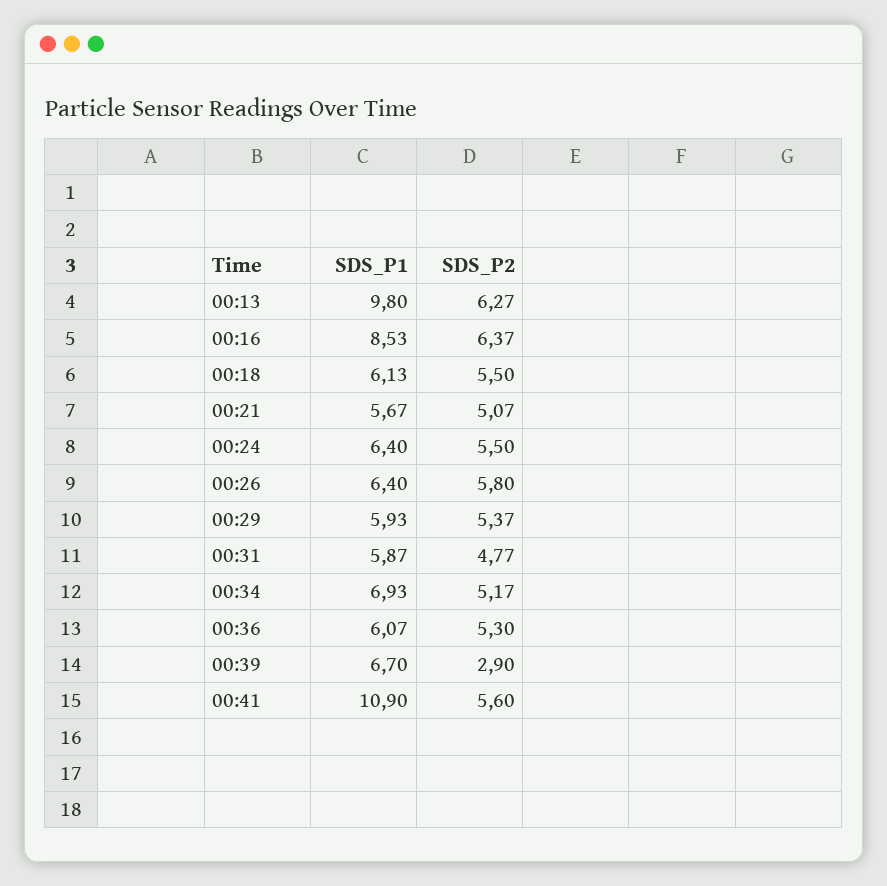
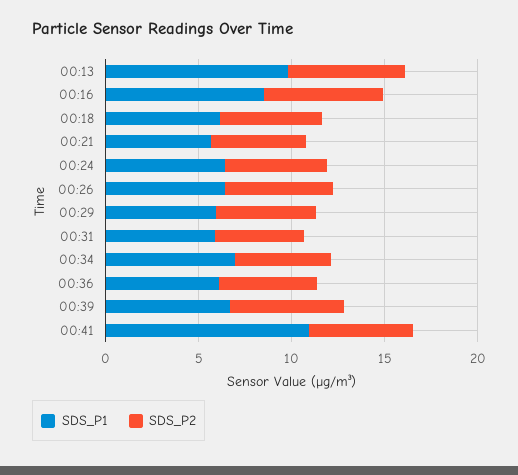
SDS_P2, 00:39: 2.9 -> 6

